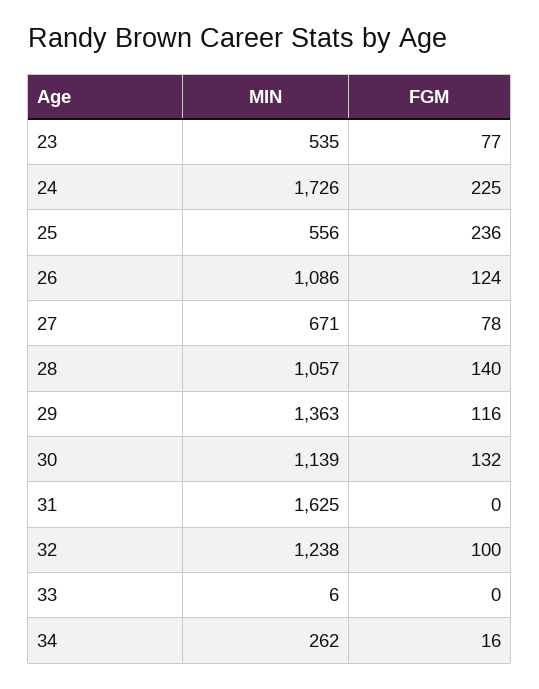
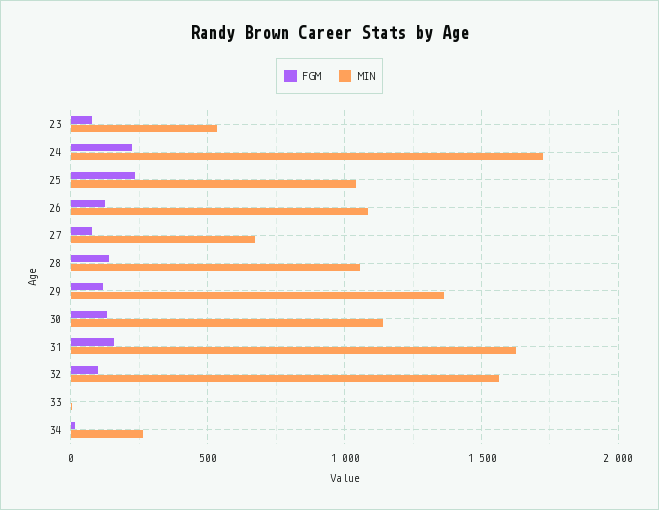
MIN, 25: 556 -> 1050
FGM, 31: 0 -> 150
MIN, 32: 1238 -> 1550

